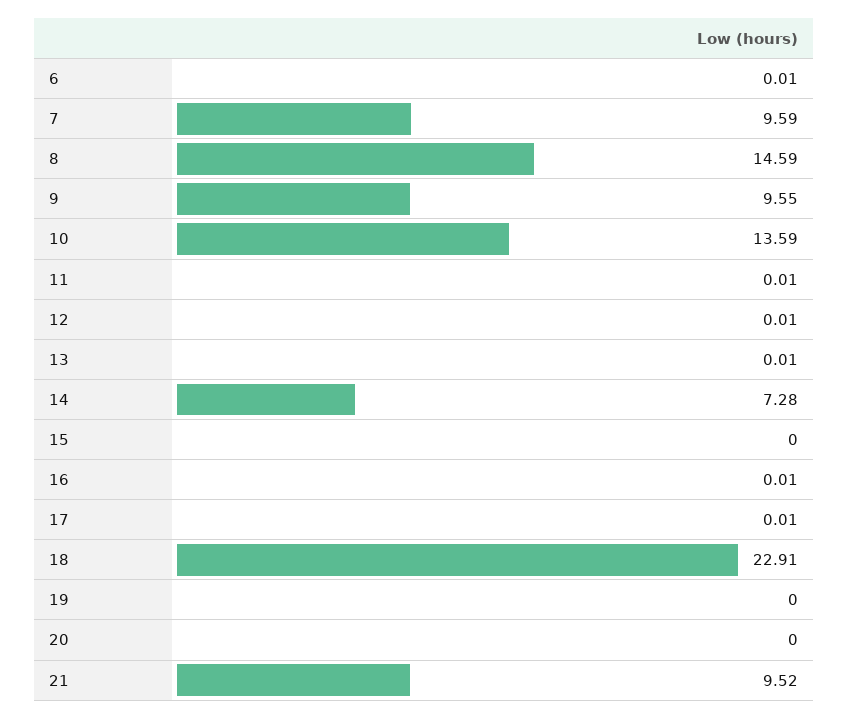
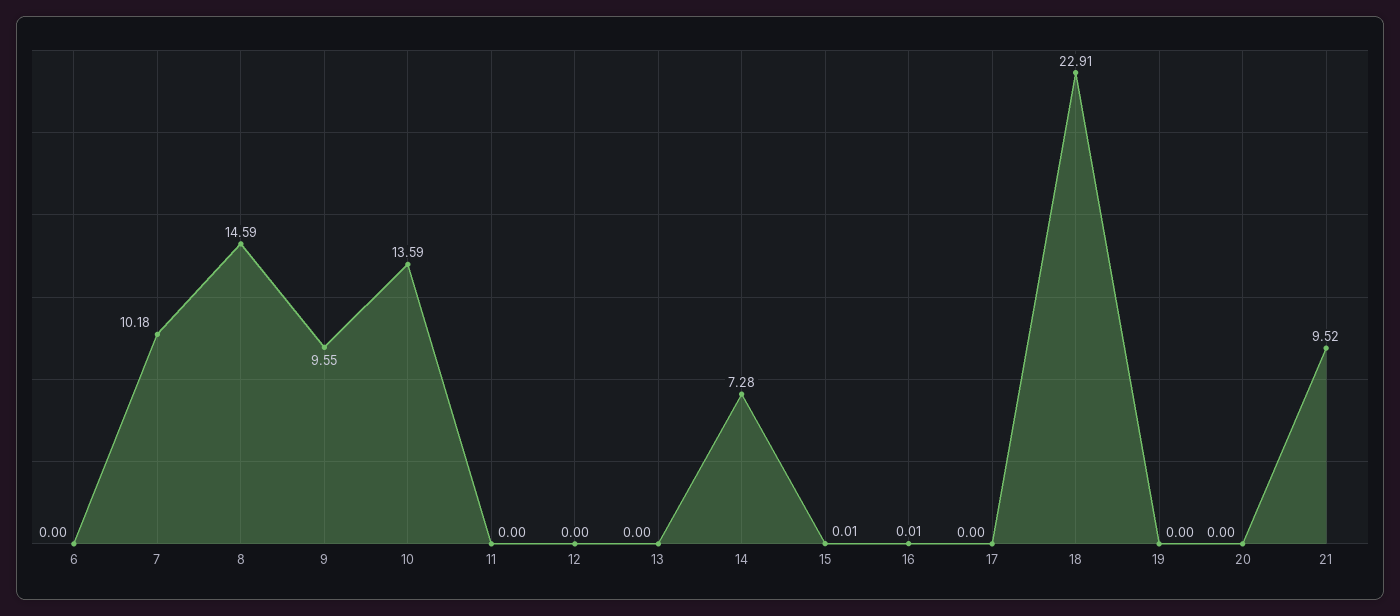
6: 0.01 -> 0
7: 9.59 -> 10.18
11: 0.01 -> 0
12: 0.01 -> 0
13: 0.01 -> 0
15: 0 -> 0.01
17: 0.01 -> 0

